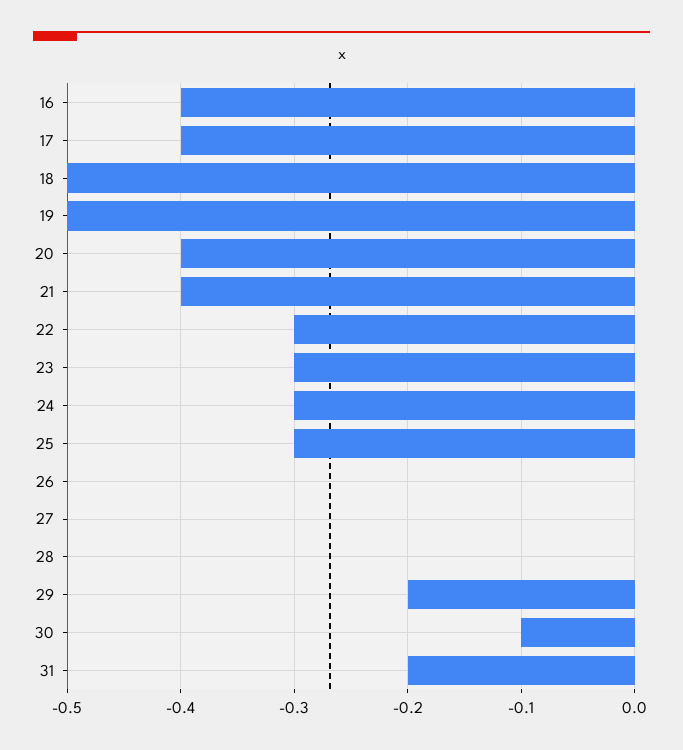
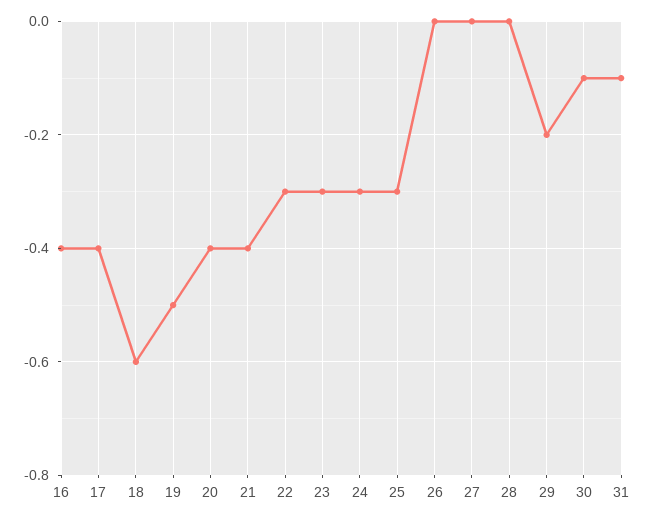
18: -0.5 -> -0.6
31: -0.2 -> -0.1

